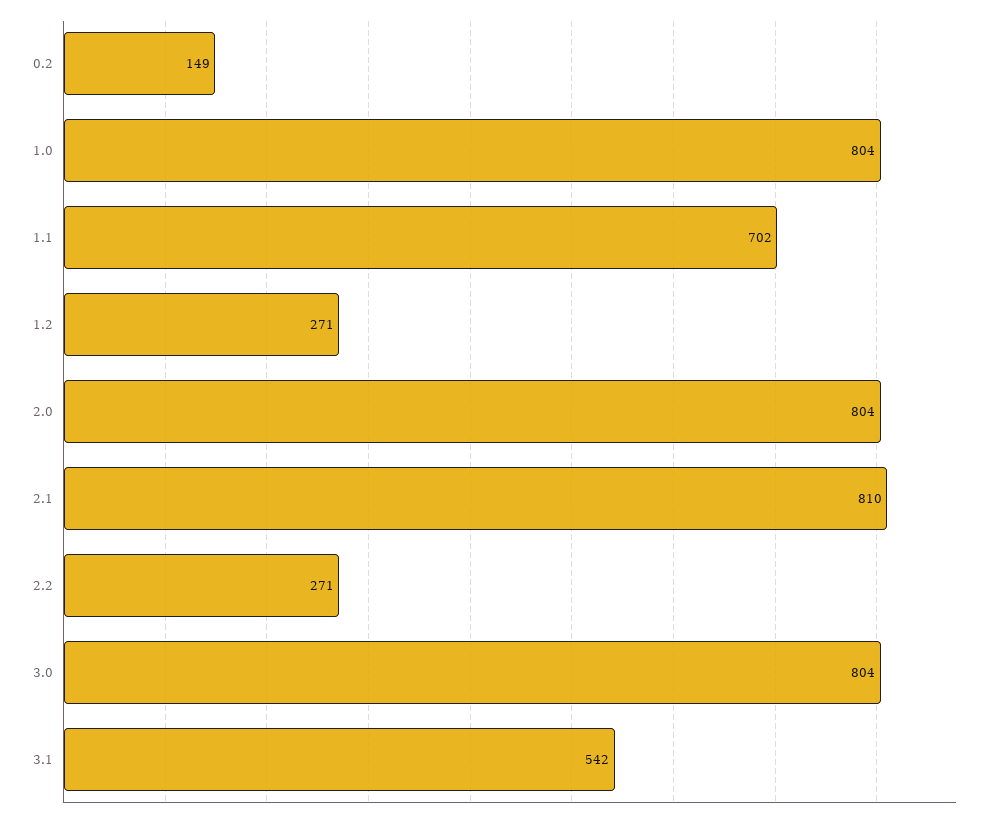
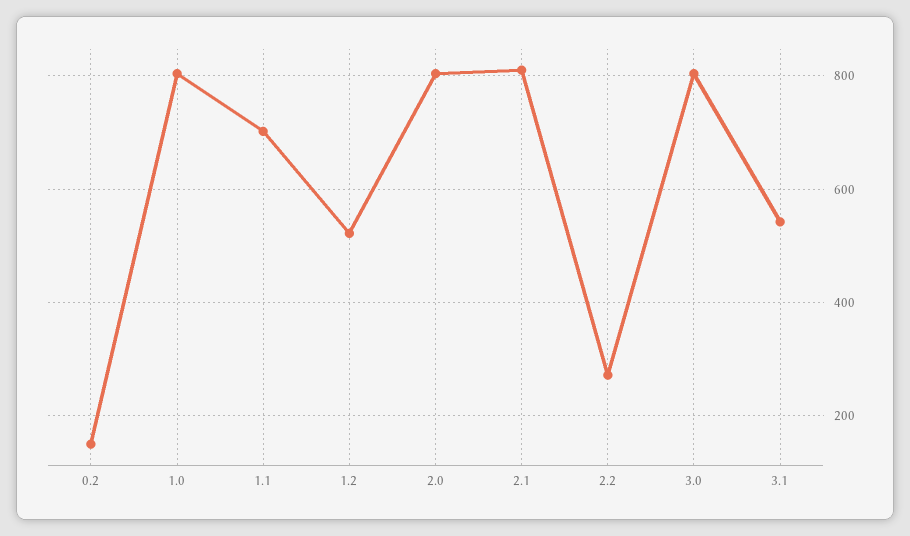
1.2: 271 -> 520

